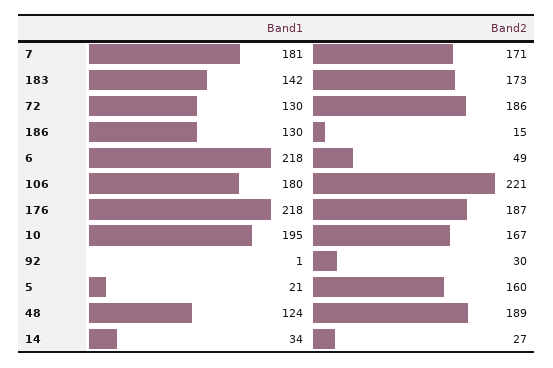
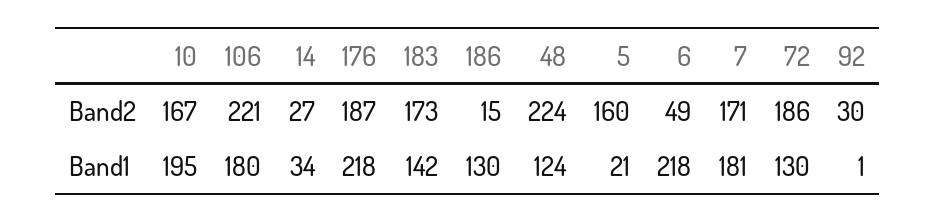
Band2, 48: 189 -> 224

